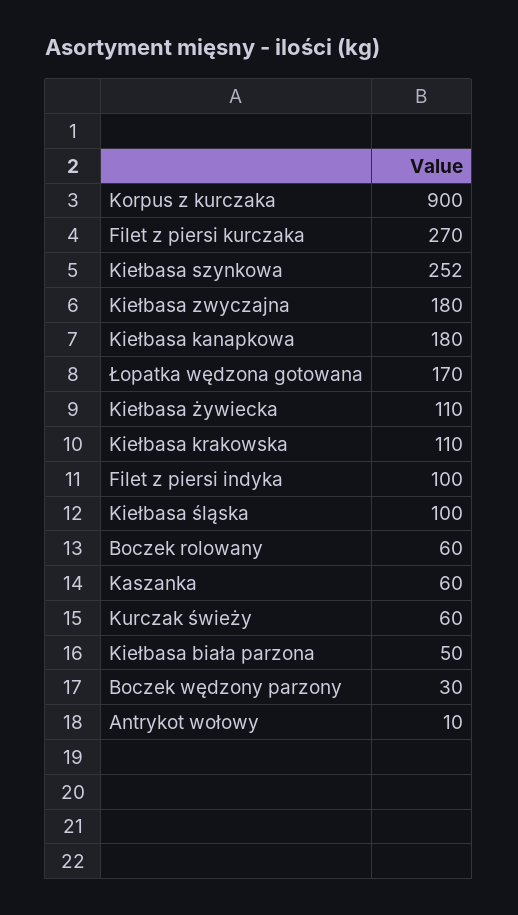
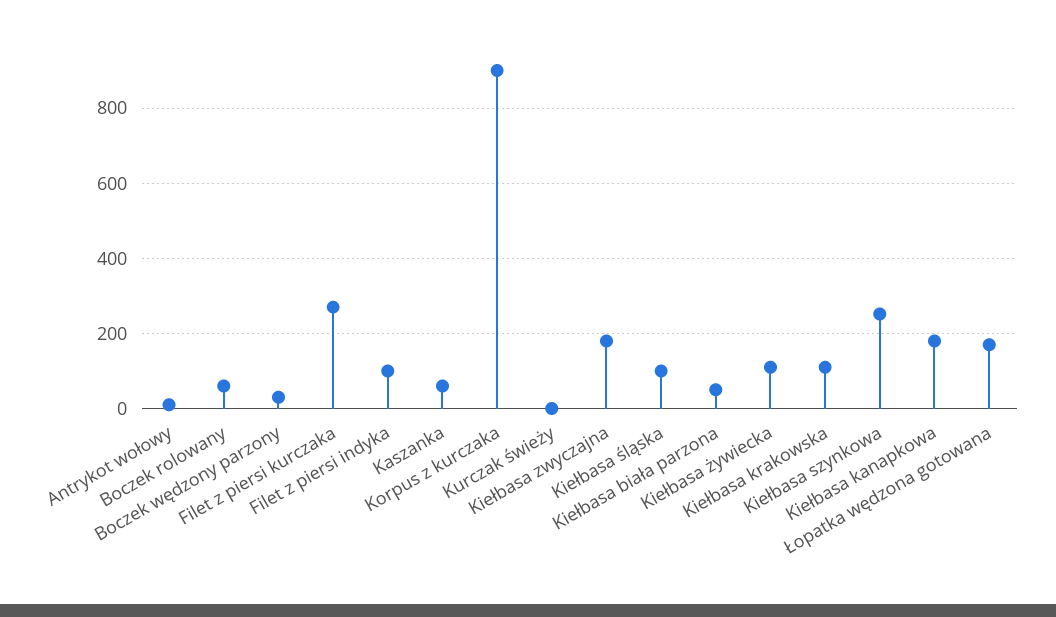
Kurczak świeży: 60 -> 0

